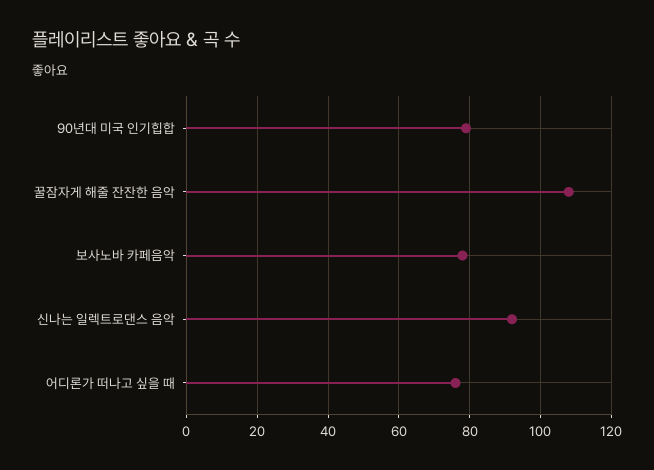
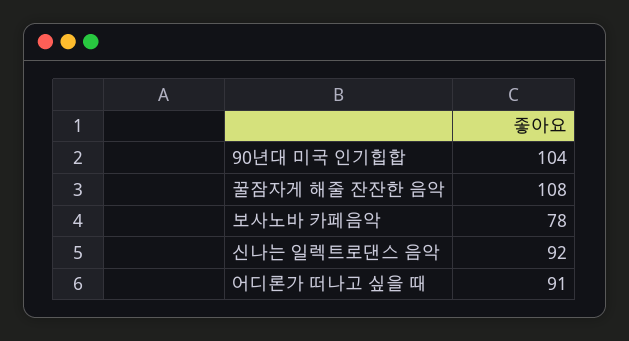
90년대 미국 인기힙합: 80 -> 104
어디론가 떠나고 싶을 때: 75 -> 91

